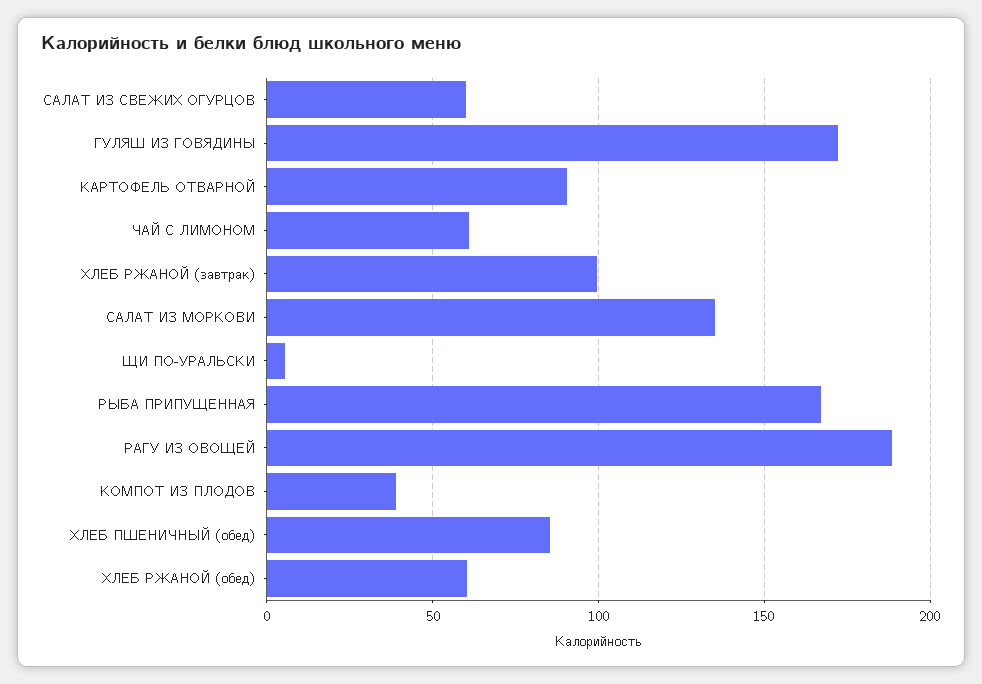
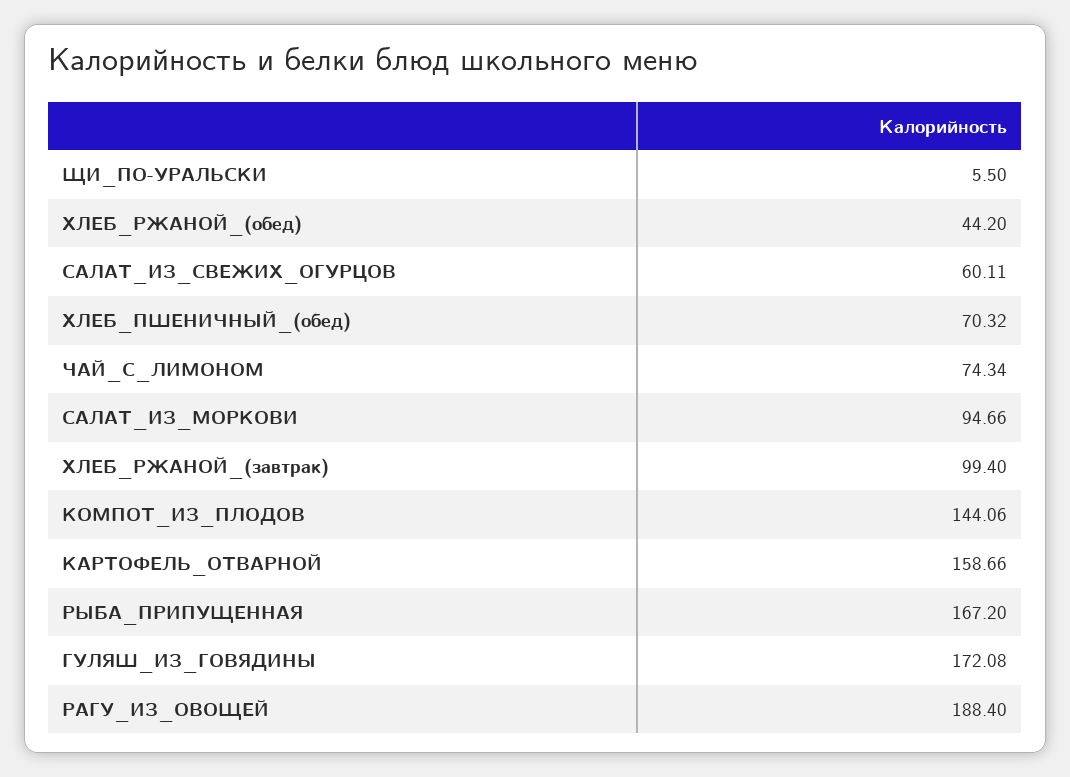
КАРТОФЕЛЬ ОТВАРНОЙ: 90 -> 158.66
ЧАЙ С ЛИМОНОМ: 60 -> 74.34
САЛАТ ИЗ МОРКОВИ: 135 -> 94.66
КОМПОТ ИЗ ПЛОДОВ: 40 -> 144.06
ХЛЕБ ПШЕНИЧНЫЙ (обед): 85 -> 70.32
ХЛЕБ РЖАНОЙ (обед): 60 -> 44.2

